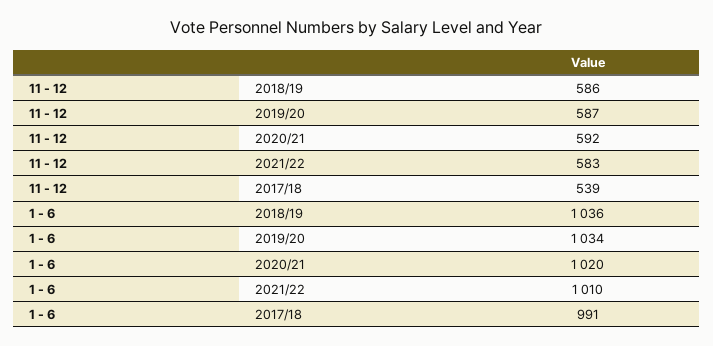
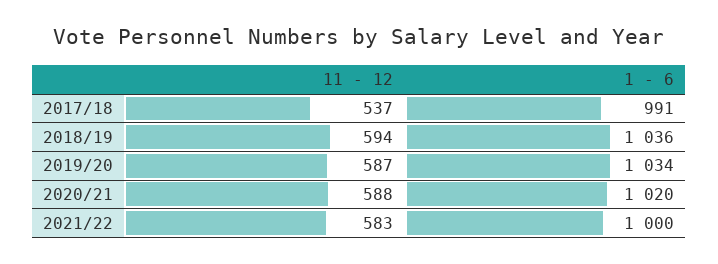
11 - 12, 2018/19: 586 -> 594
11 - 12, 2020/21: 592 -> 588
11 - 12, 2017/18: 539 -> 537
1 - 6, 2021/22: 1010 -> 1000

